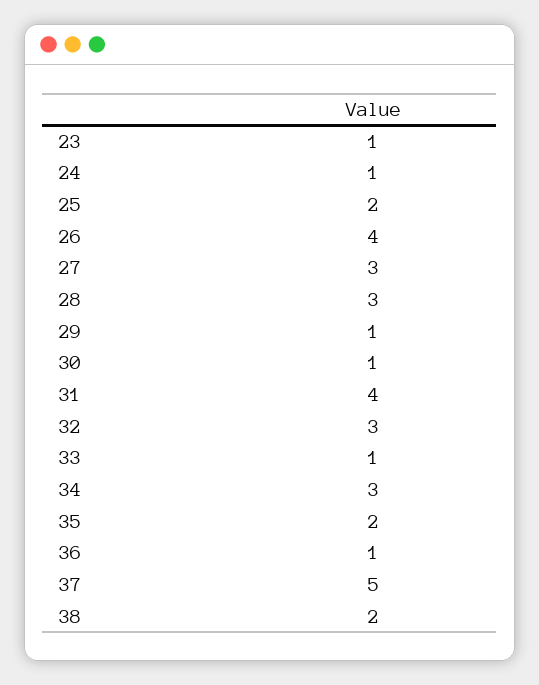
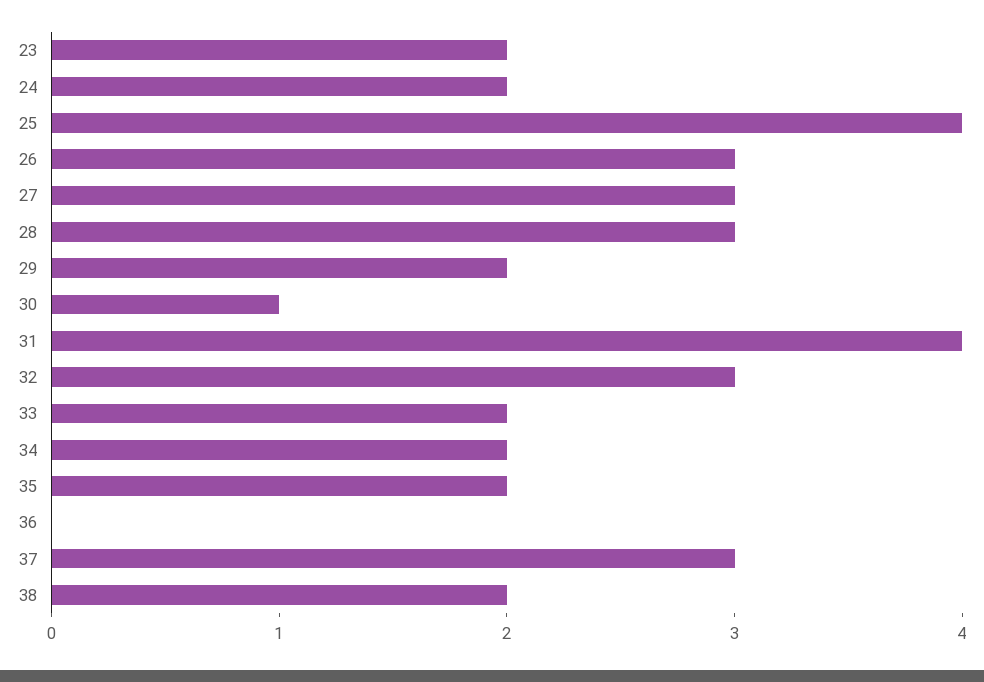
23: 1 -> 2
24: 1 -> 2
25: 2 -> 4
26: 4 -> 3
29: 1 -> 2
33: 1 -> 2
34: 3 -> 2
36: 1 -> 0
37: 5 -> 3

